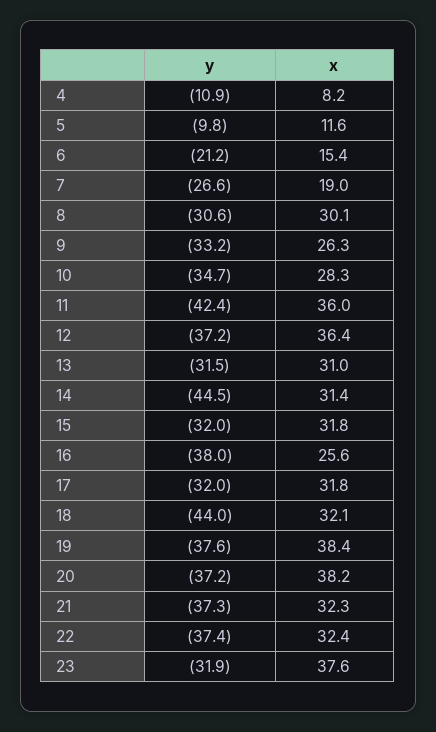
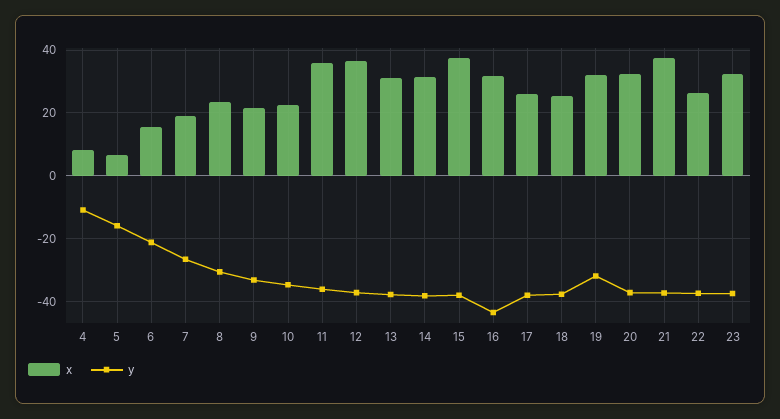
y, 5: -9.8 -> -16
x, 5: 11.6 -> 6
x, 8: 30.1 -> 24
x, 9: 26.3 -> 22
x, 10: 28.3 -> 22
y, 11: -42.4 -> -36
y, 13: -31.5 -> -38
y, 14: -44.5 -> -38
y, 15: -32 -> -38
x, 15: 31.8 -> 38
y, 16: -38 -> -44
x, 16: 25.6 -> 32
y, 17: -32 -> -38
x, 17: 31.8 -> 26
y, 18: -44 -> -38
x, 18: 32.1 -> 26
y, 19: -37.6 -> -32
x, 19: 38.4 -> 32
x, 20: 38.2 -> 32
x, 21: 32.3 -> 38
x, 22: 32.4 -> 26
y, 23: -31.9 -> -38
x, 23: 37.6 -> 32

